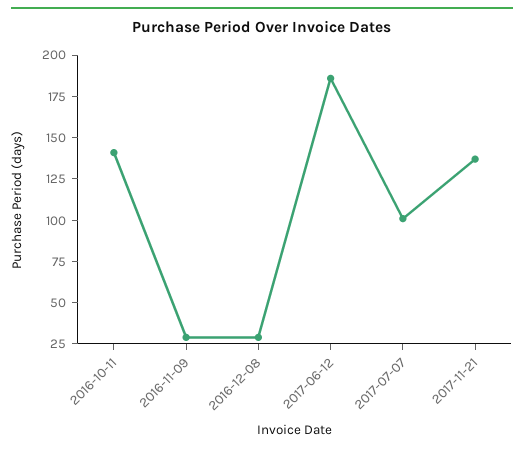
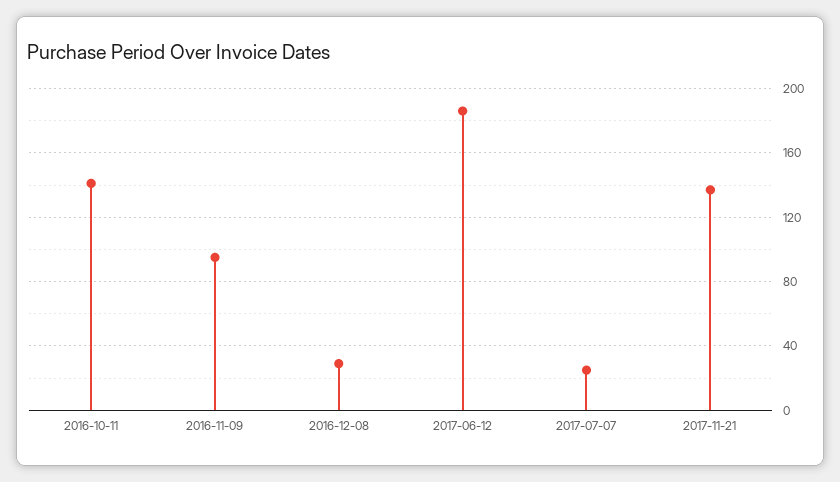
2016-11-09: 30 -> 95
2017-07-07: 100 -> 25

